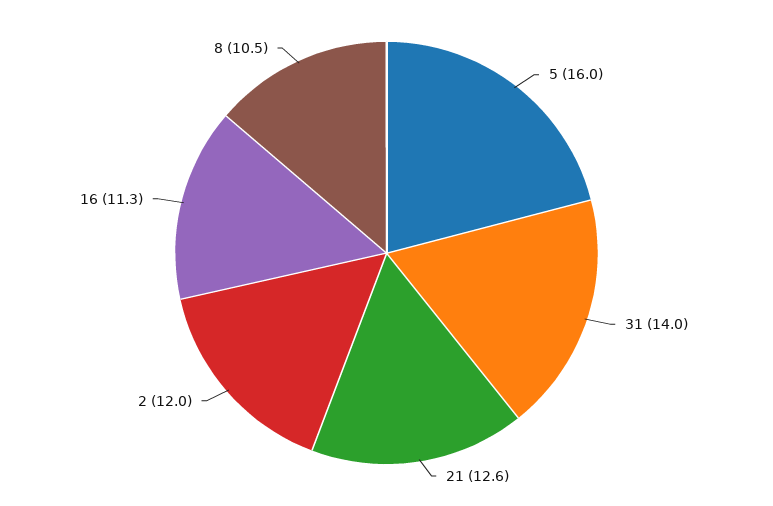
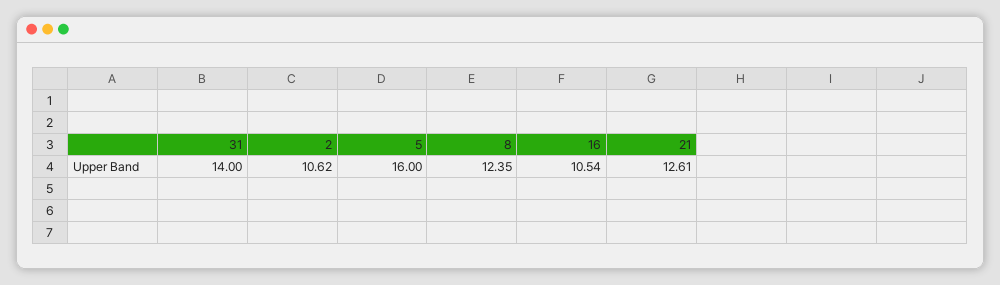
2: 12 -> 10.62
16: 11.3 -> 10.54
8: 10.5 -> 12.35

